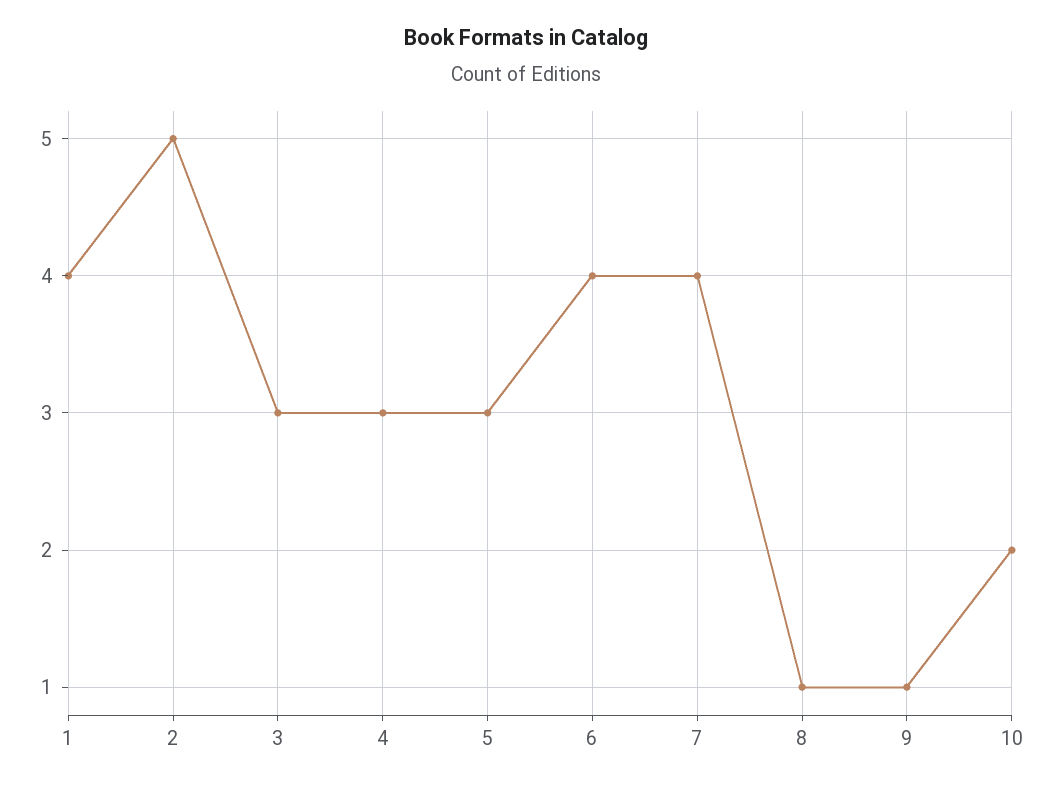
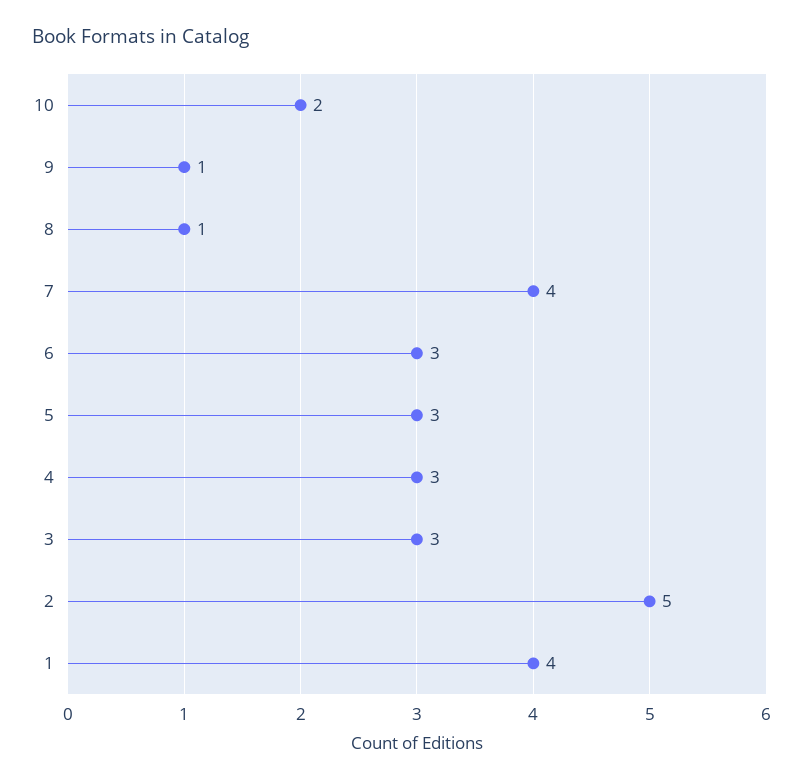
6: 4 -> 3

